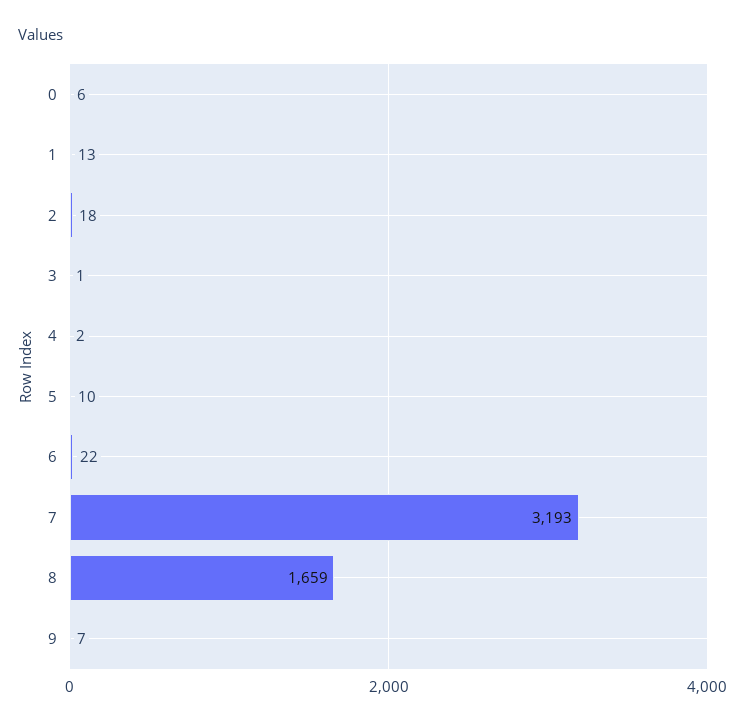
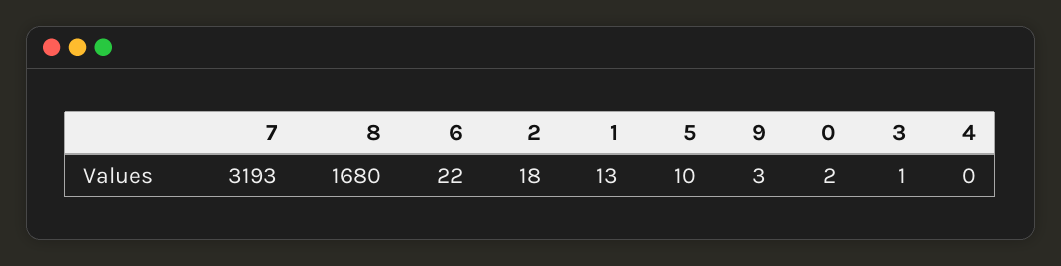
0: 6 -> 2
4: 2 -> 0
8: 1659 -> 1680
9: 7 -> 3

